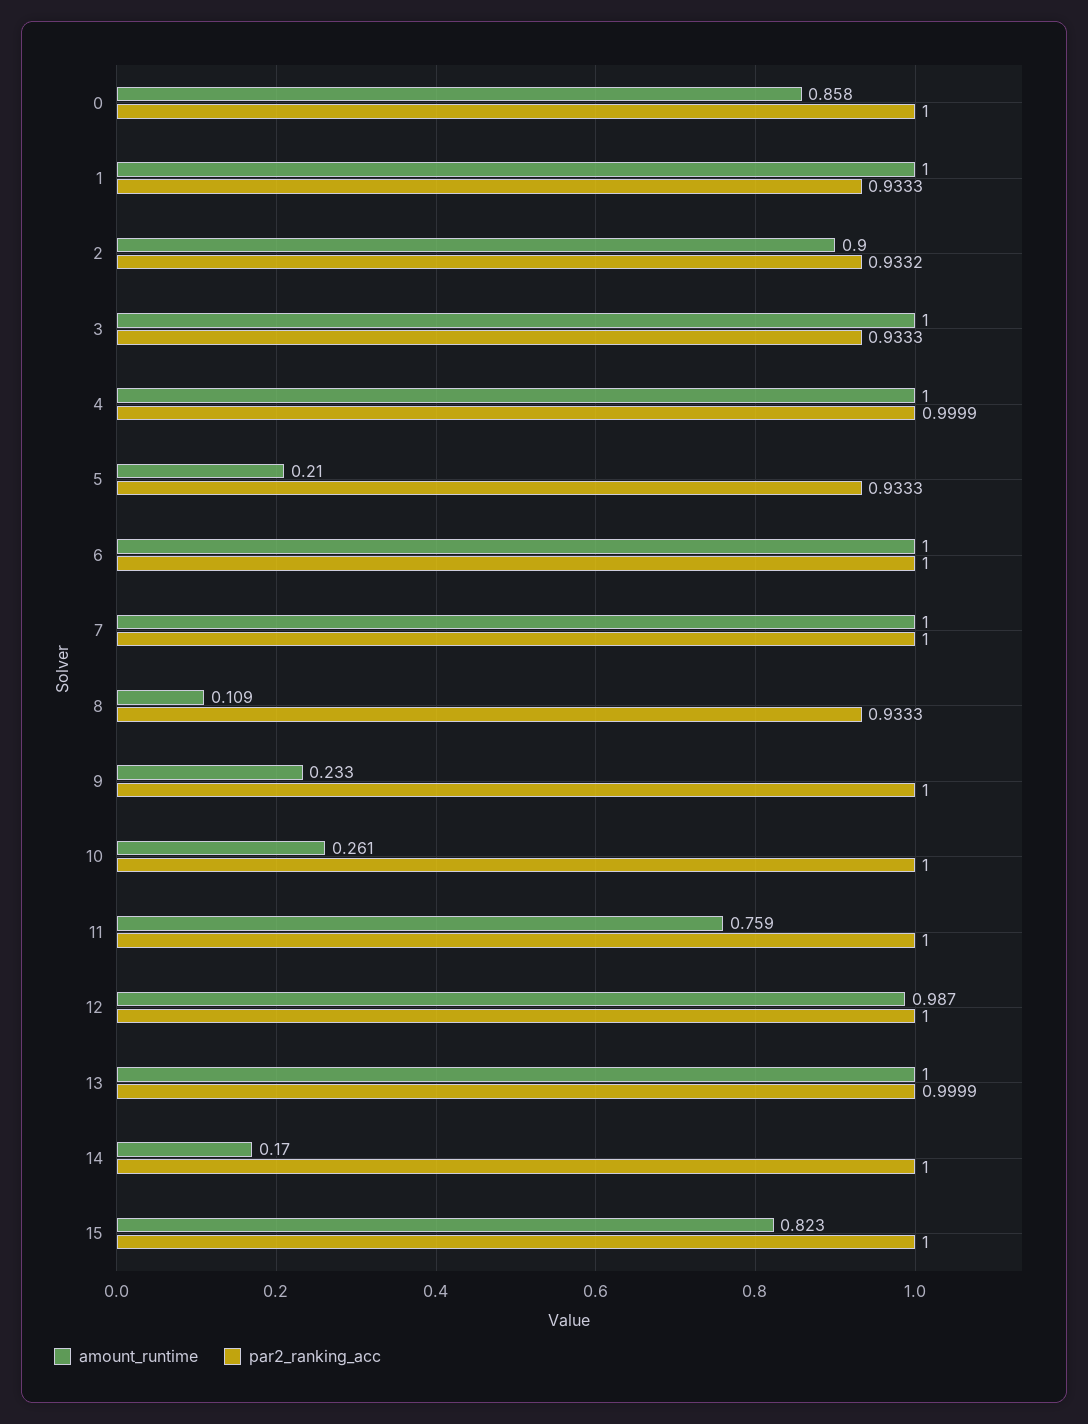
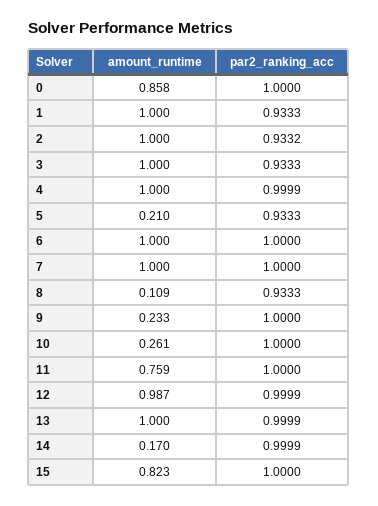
amount_runtime, 2: 0.9 -> 1
par2_ranking_acc, 12: 1 -> 0.9999
par2_ranking_acc, 14: 1 -> 0.9999

